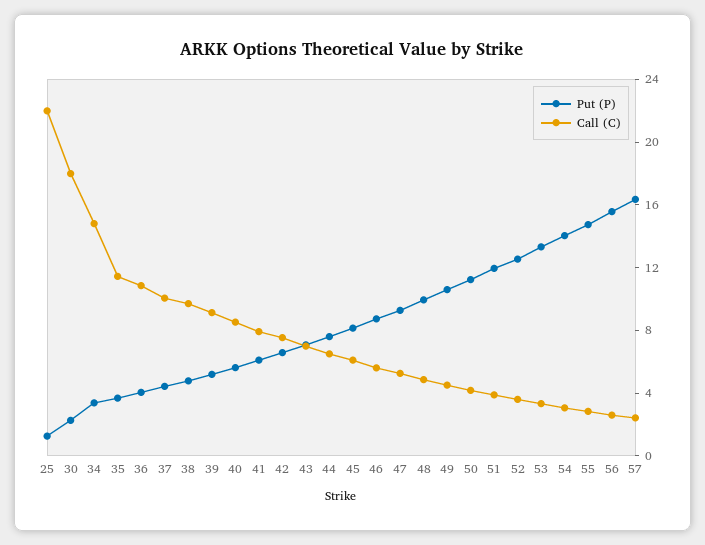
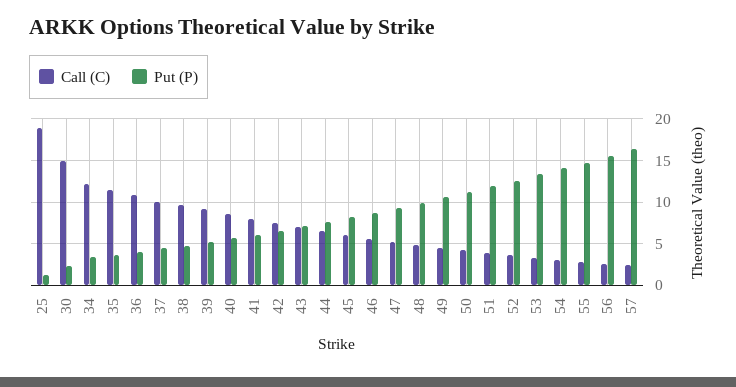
Call (C), 25: 22 -> 19
Call (C), 30: 18 -> 15
Call (C), 34: 15 -> 12

